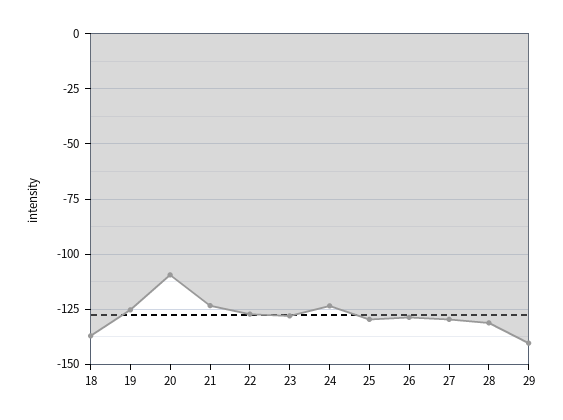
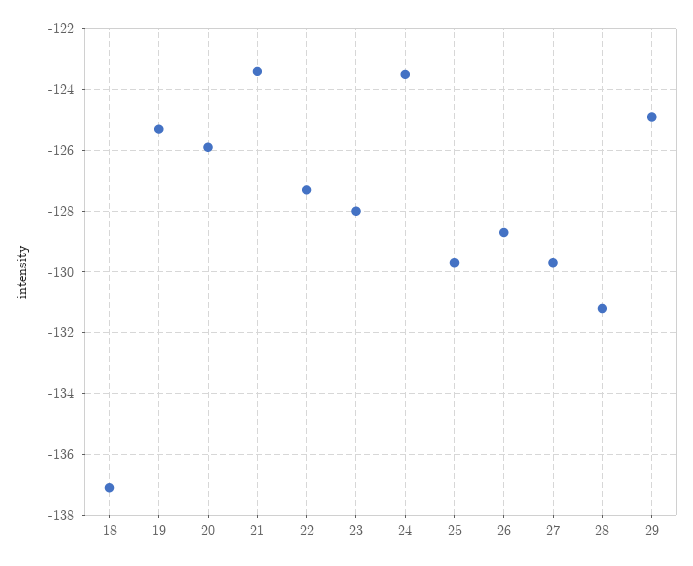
20: -110 -> -126
29: -140 -> -125

